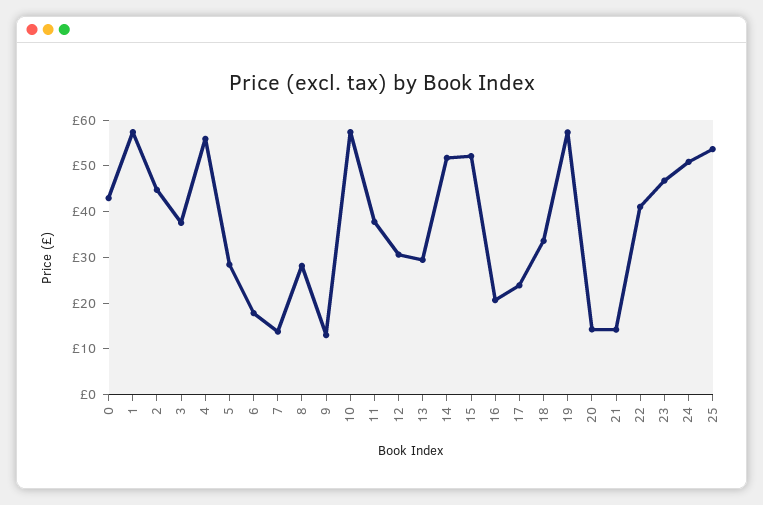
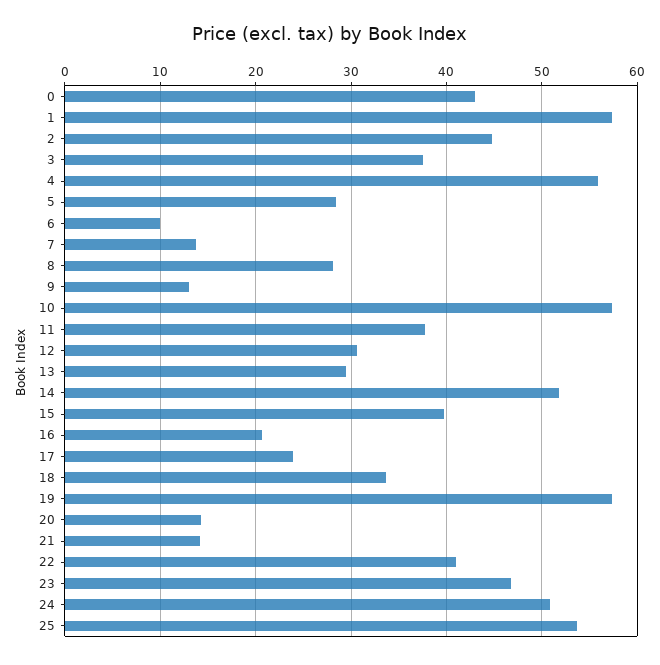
6: 18 -> 10
15: 52 -> 40

